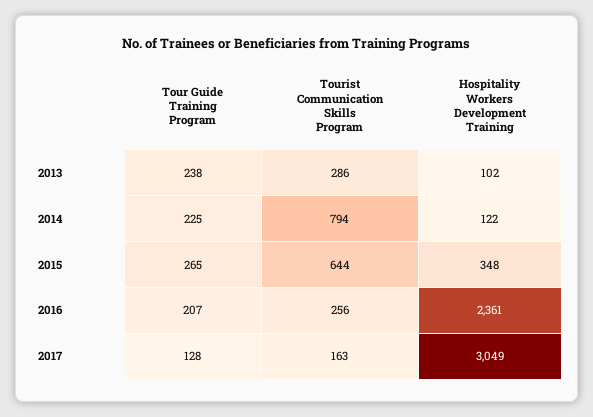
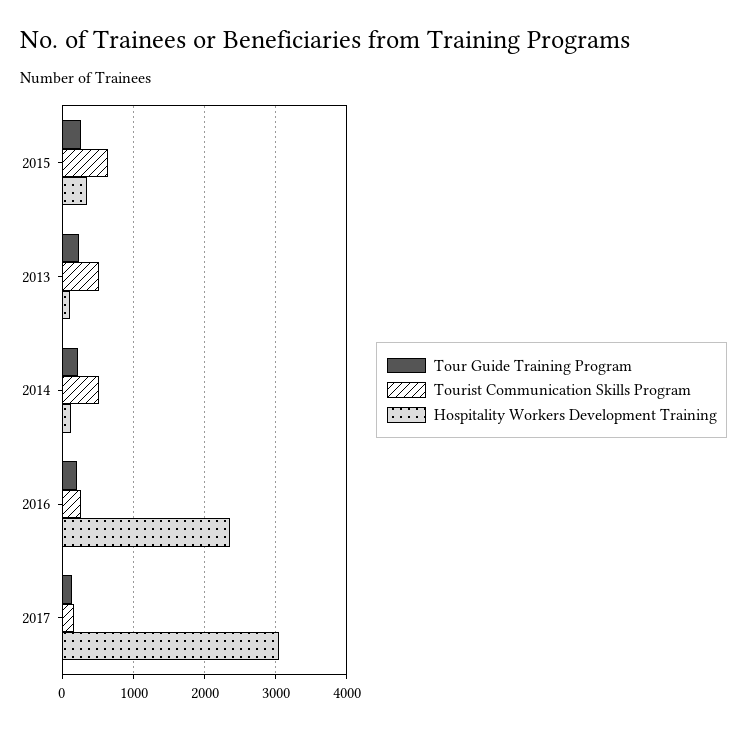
Tourist Communication Skills Program, 2013: 286 -> 500
Tourist Communication Skills Program, 2014: 794 -> 500

